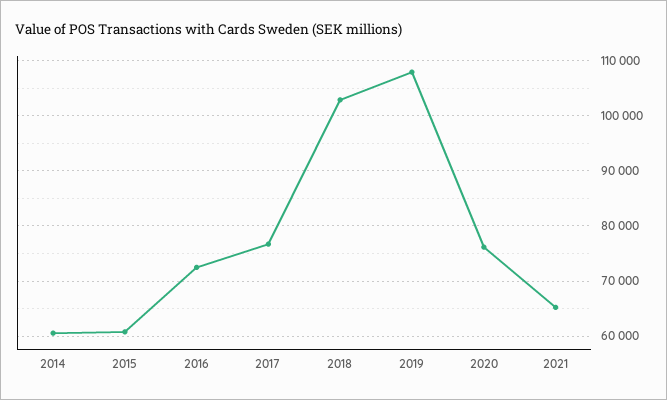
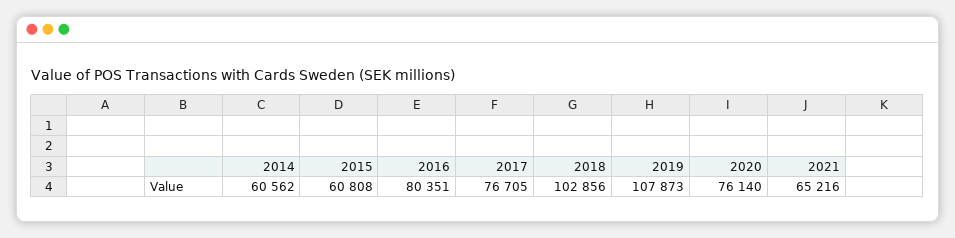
2016: 72000 -> 80351

